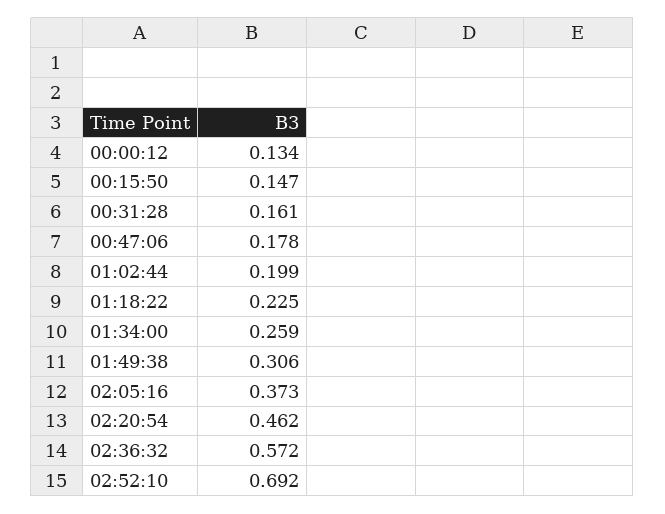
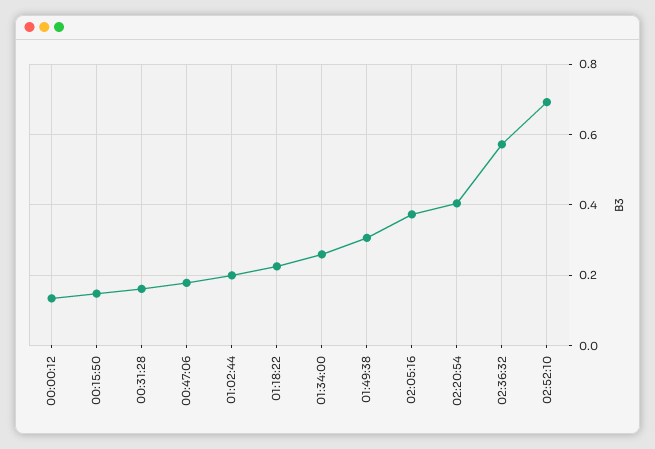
02:20:54: 0.462 -> 0.4

